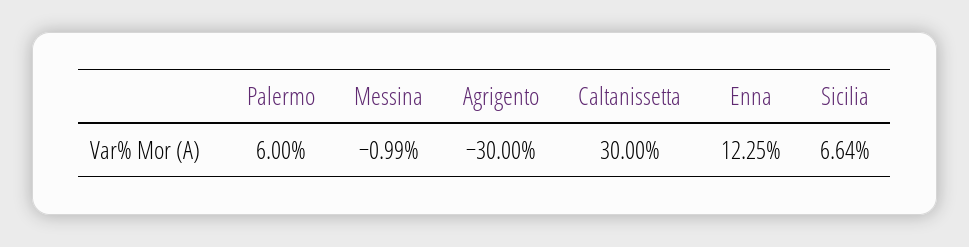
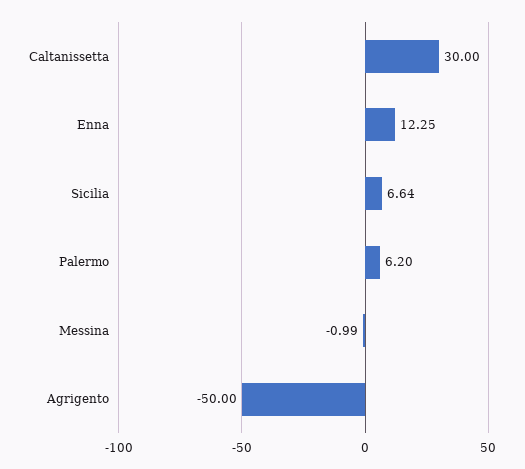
Palermo: 6 -> 6.2
Agrigento: -30 -> -50

